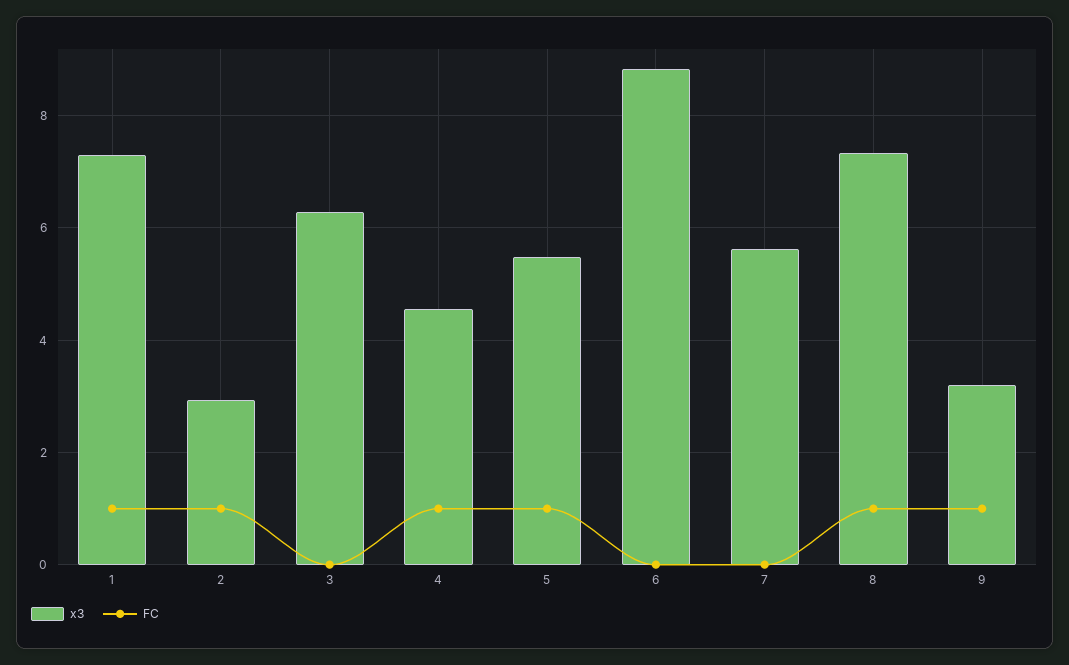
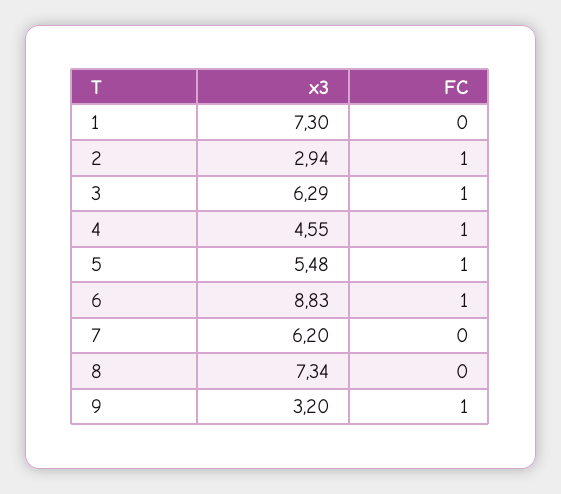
FC, 1: 1 -> 0
FC, 3: 0 -> 1
FC, 6: 0 -> 1
x3, 7: 5.6 -> 6.2
FC, 8: 1 -> 0

